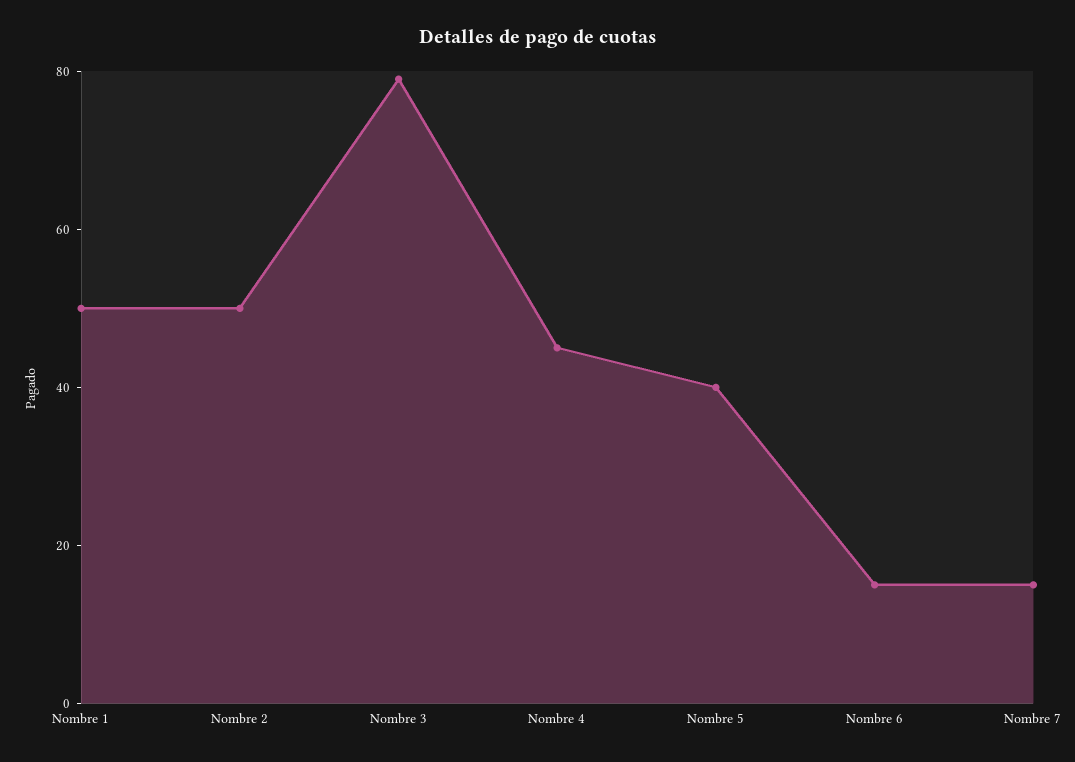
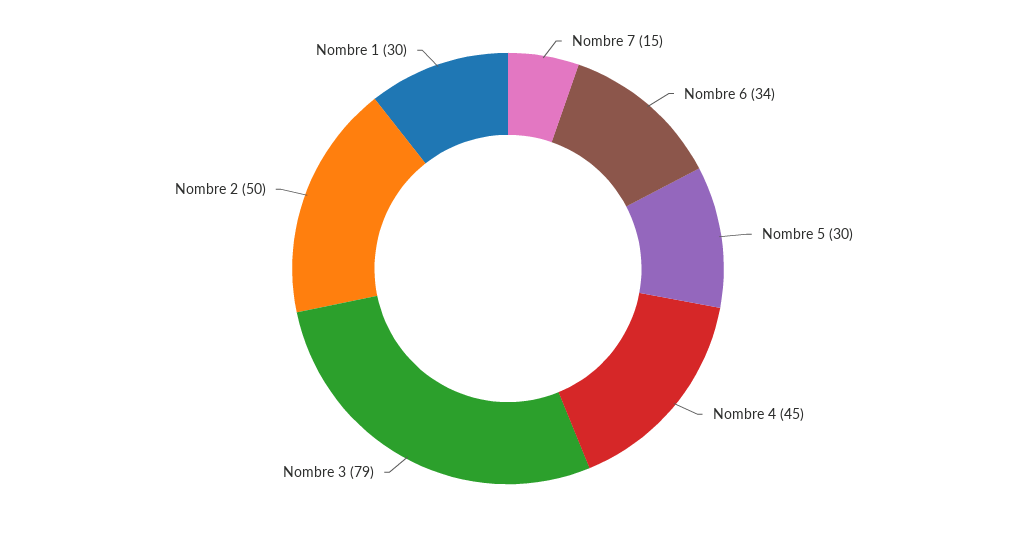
Nombre 1: 50 -> 30
Nombre 5: 40 -> 30
Nombre 6: 15 -> 34

